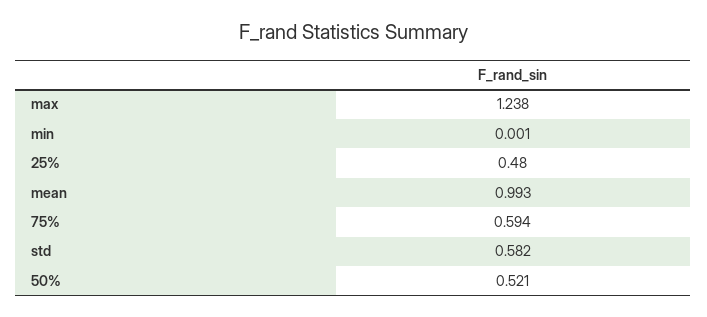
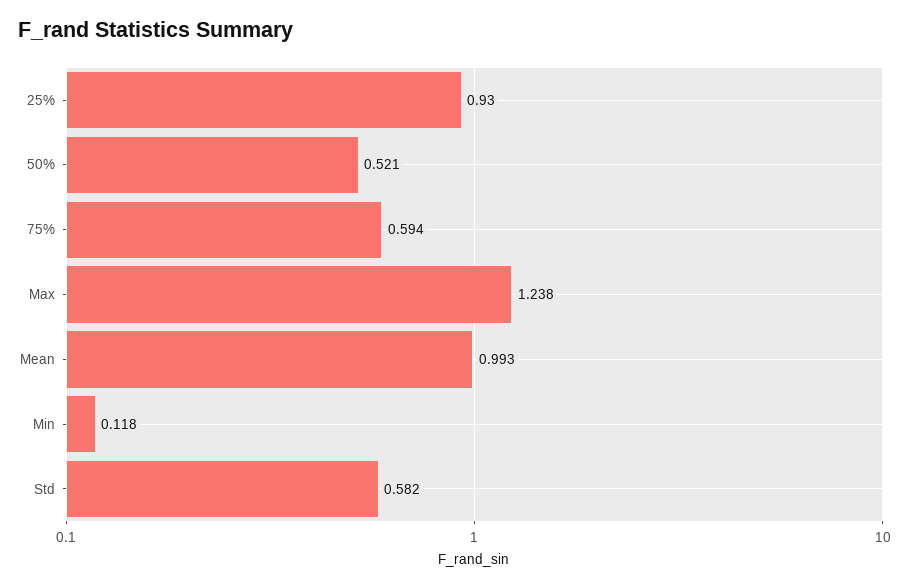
min: 0.001 -> 0.118
25%: 0.48 -> 0.93

